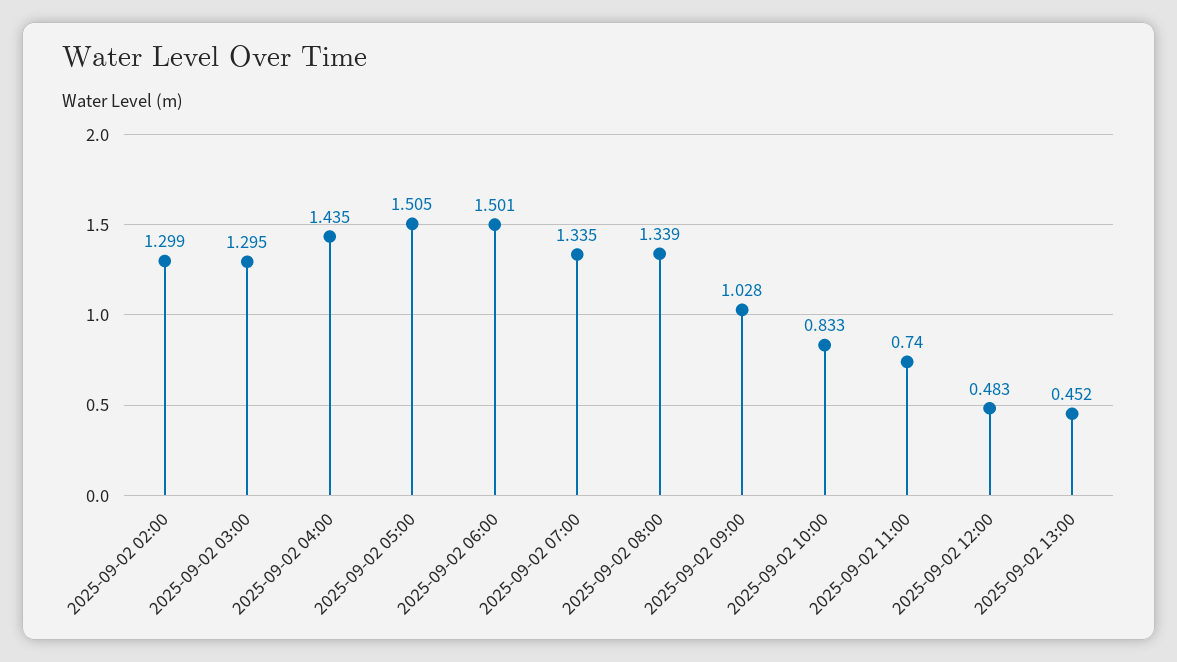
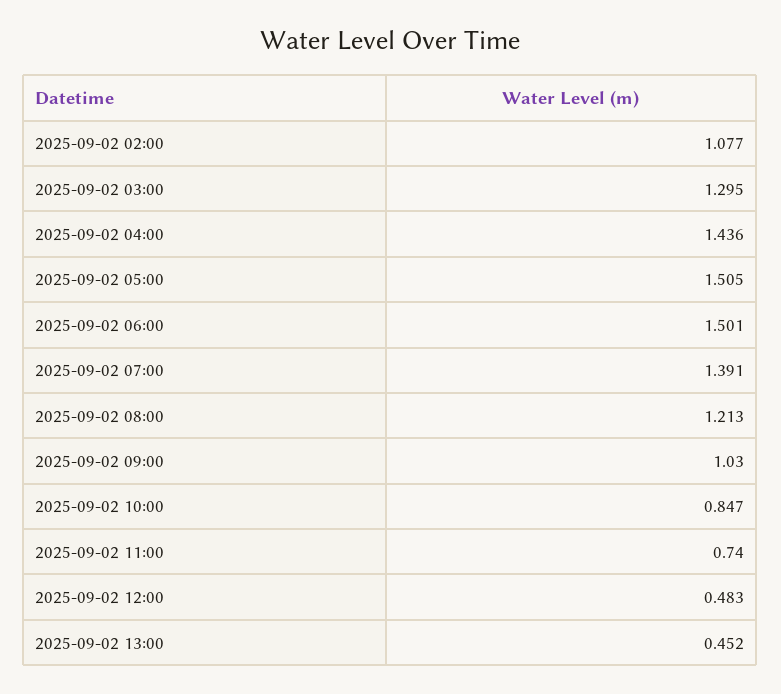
2025-09-02 02:00: 1.299 -> 1.077
2025-09-02 04:00: 1.435 -> 1.436
2025-09-02 07:00: 1.335 -> 1.391
2025-09-02 08:00: 1.339 -> 1.213
2025-09-02 09:00: 1.028 -> 1.03
2025-09-02 10:00: 0.833 -> 0.847

